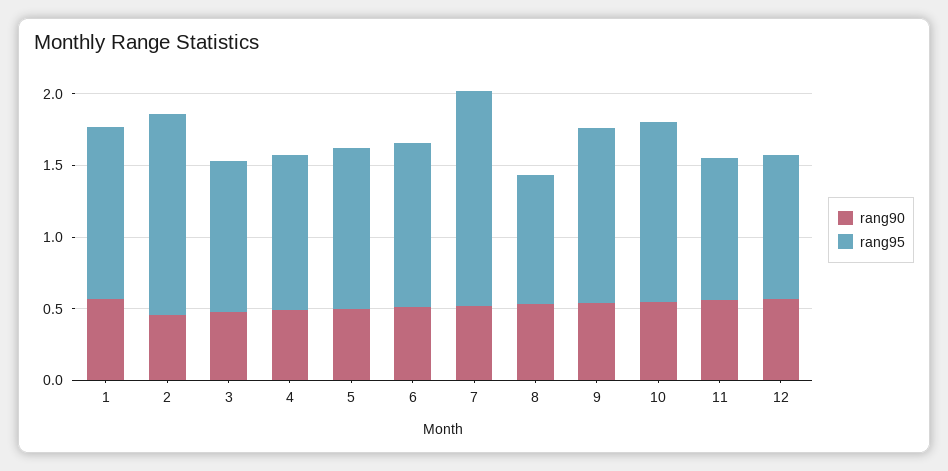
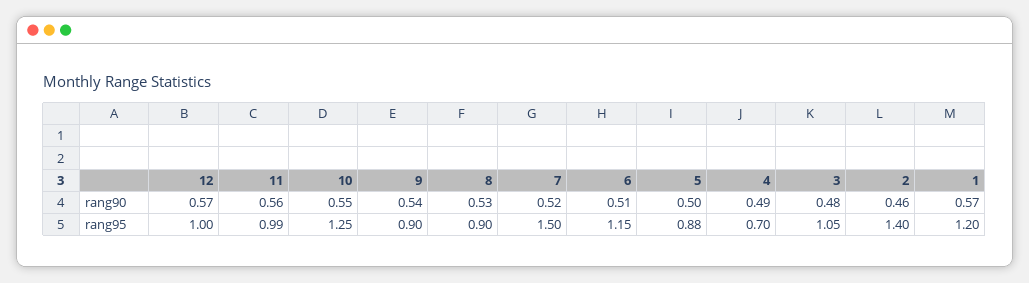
rang95, 4: 1.1 -> 0.7
rang95, 5: 1.1 -> 0.88
rang95, 9: 1.2 -> 0.9

